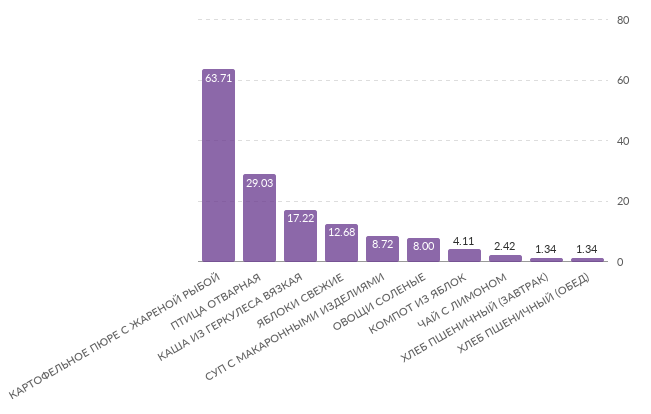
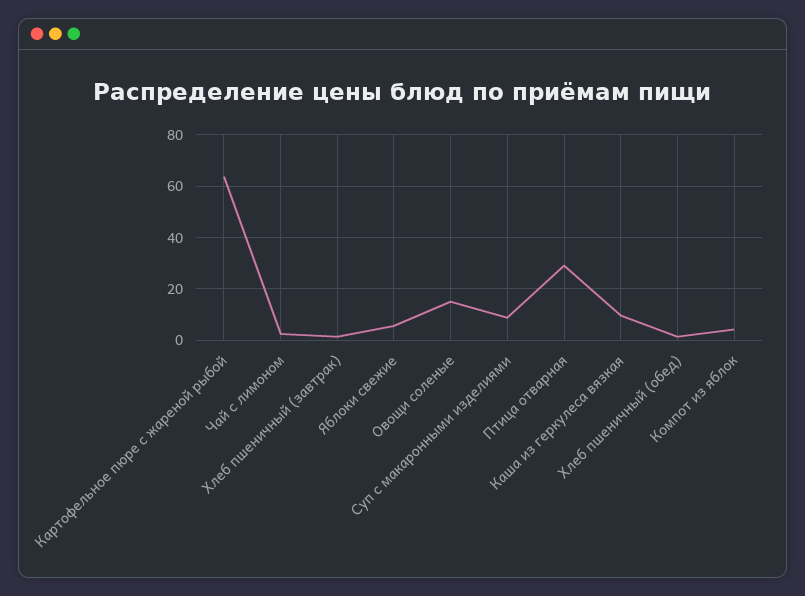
КАША ИЗ ГЕРКУЛЕСА ВЯЗКАЯ: 17.22 -> 10
ЯБЛОКИ СВЕЖИЕ: 12.68 -> 5
ОВОЩИ СОЛЕНЫЕ: 8 -> 15

